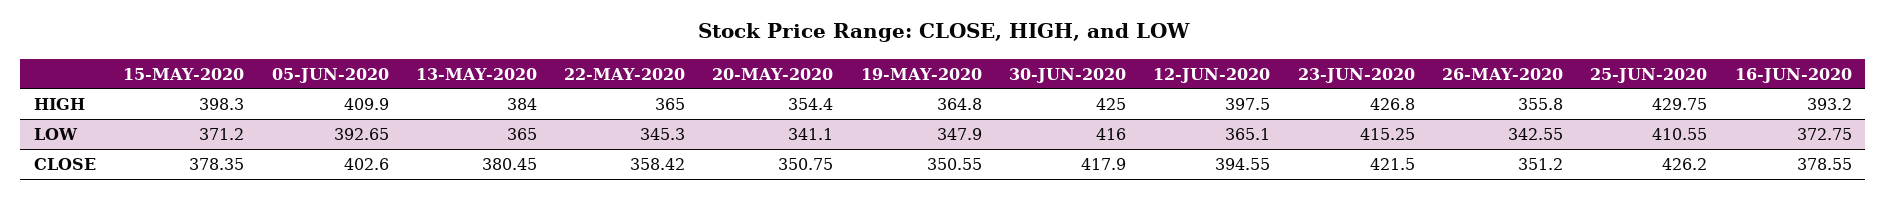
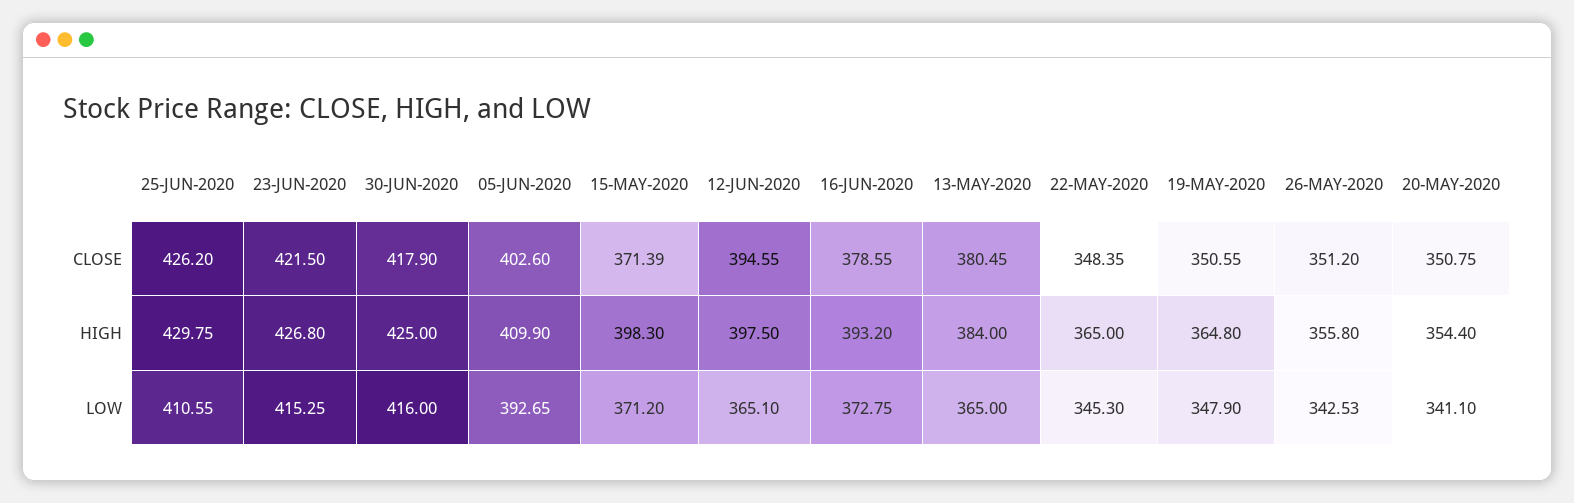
26-MAY-2020, LOW: 342.55 -> 342.53
15-MAY-2020, CLOSE: 378.35 -> 371.39
22-MAY-2020, CLOSE: 358.42 -> 348.35

